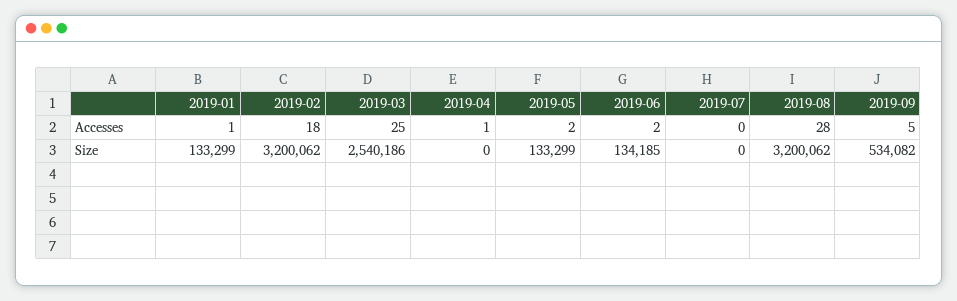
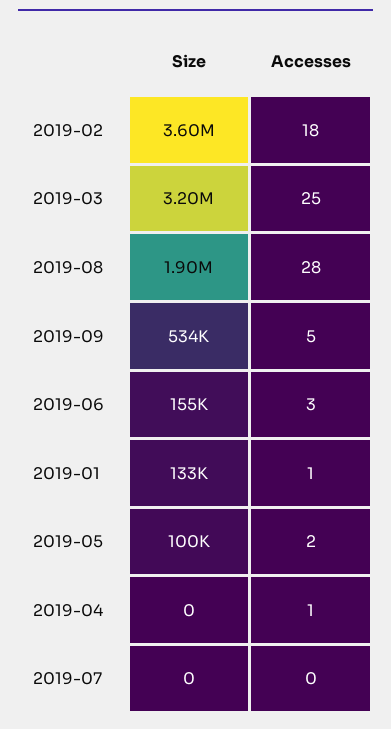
2019-06, Accesses: 2 -> 3
2019-02, Size: 3200062 -> 3600000
2019-03, Size: 2540186 -> 3200000
2019-05, Size: 133299 -> 100000
2019-06, Size: 134185 -> 155000
2019-08, Size: 3200062 -> 1900000

